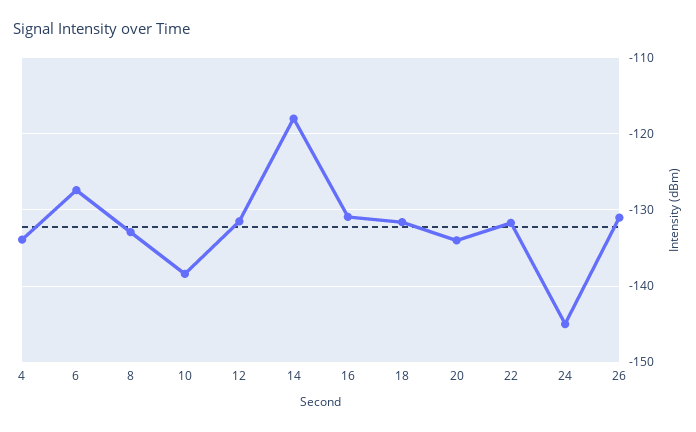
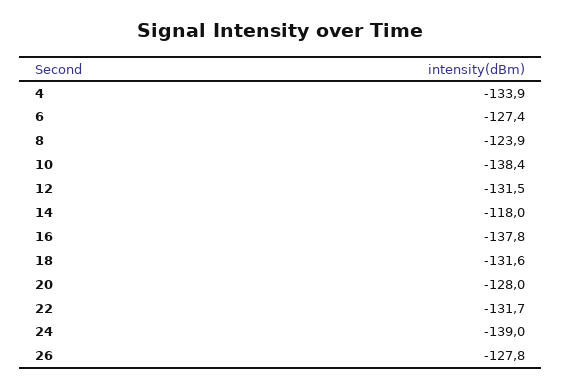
8: -133 -> -123.9
16: -131 -> -137.8
20: -134 -> -128
24: -145 -> -139
26: -131 -> -127.8

